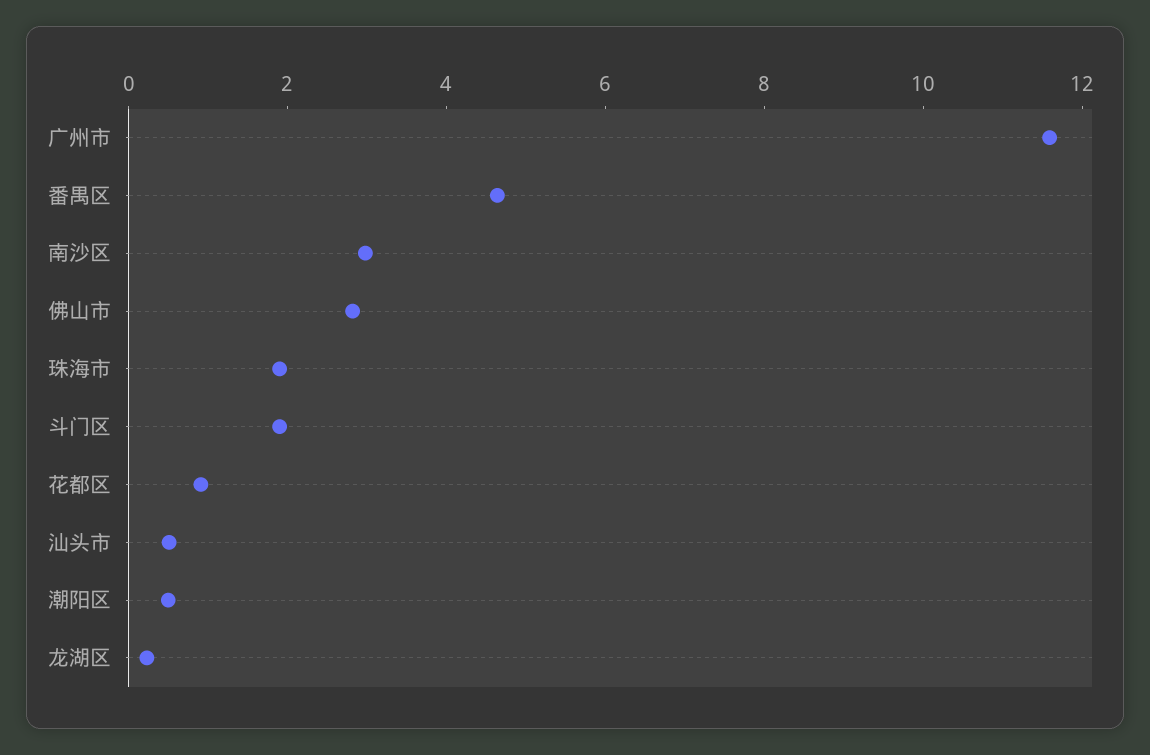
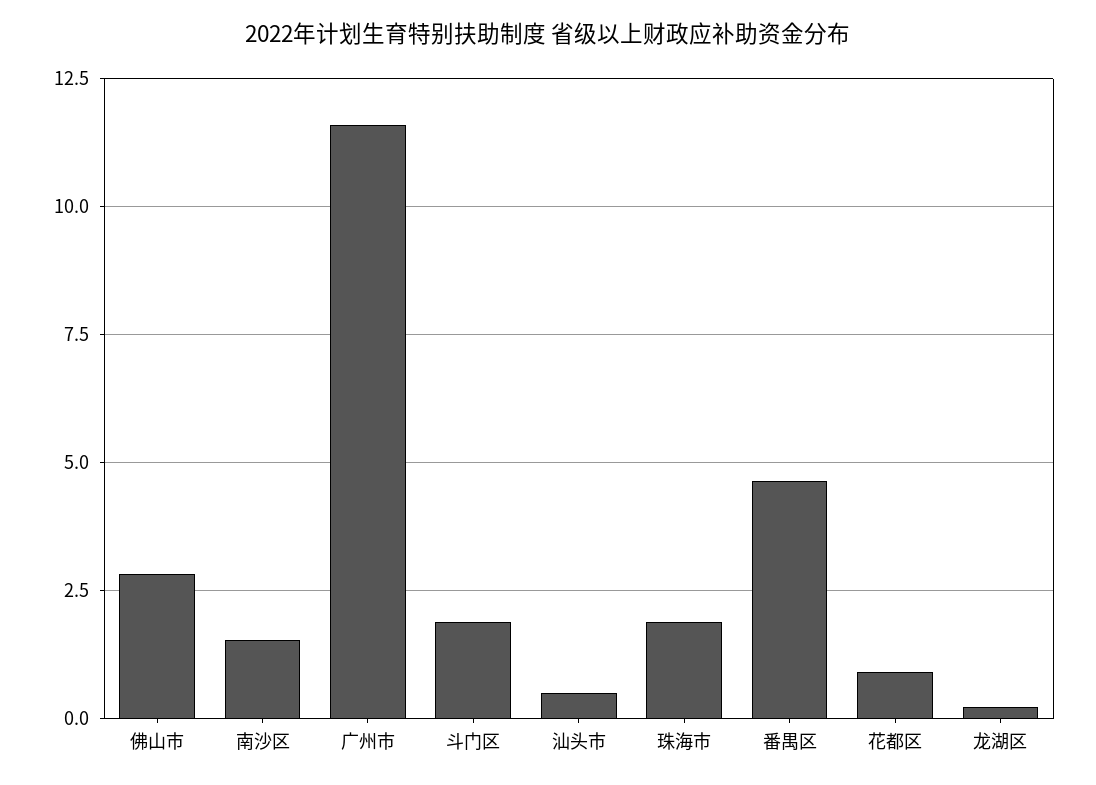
南沙区: 3 -> 1.5
潮阳区: 0.5 -> none

